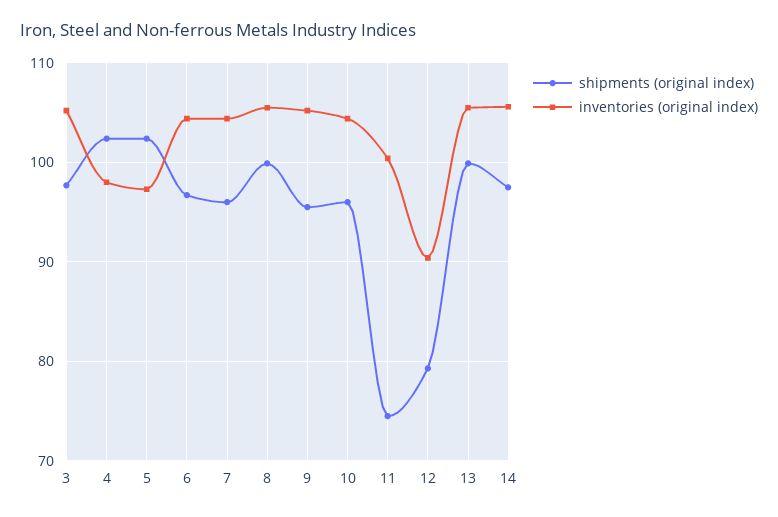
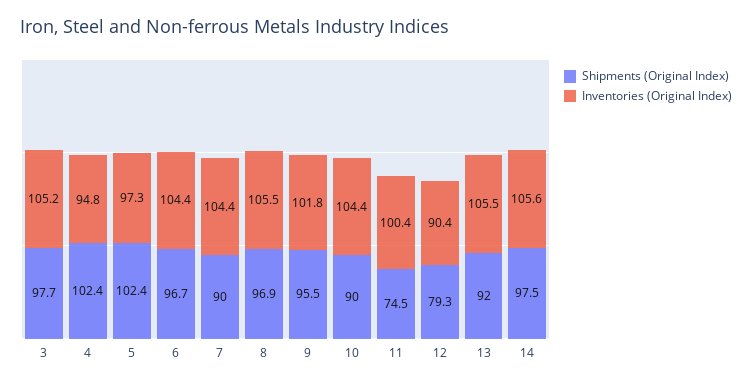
inventories (original index), 4: 98 -> 94.8
shipments (original index), 7: 96 -> 90
shipments (original index), 8: 100 -> 96.9
inventories (original index), 9: 105 -> 101.8
shipments (original index), 10: 96 -> 90
shipments (original index), 13: 100 -> 92

